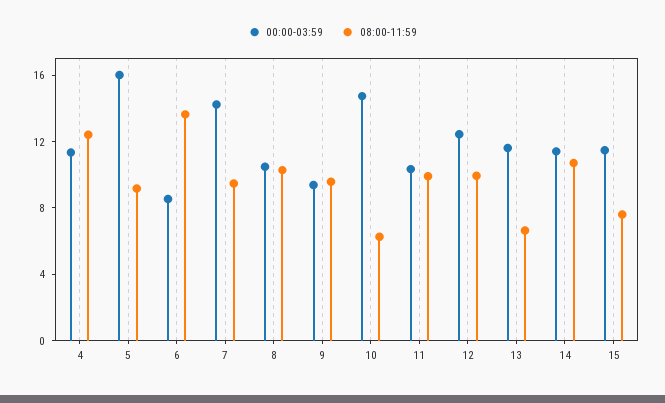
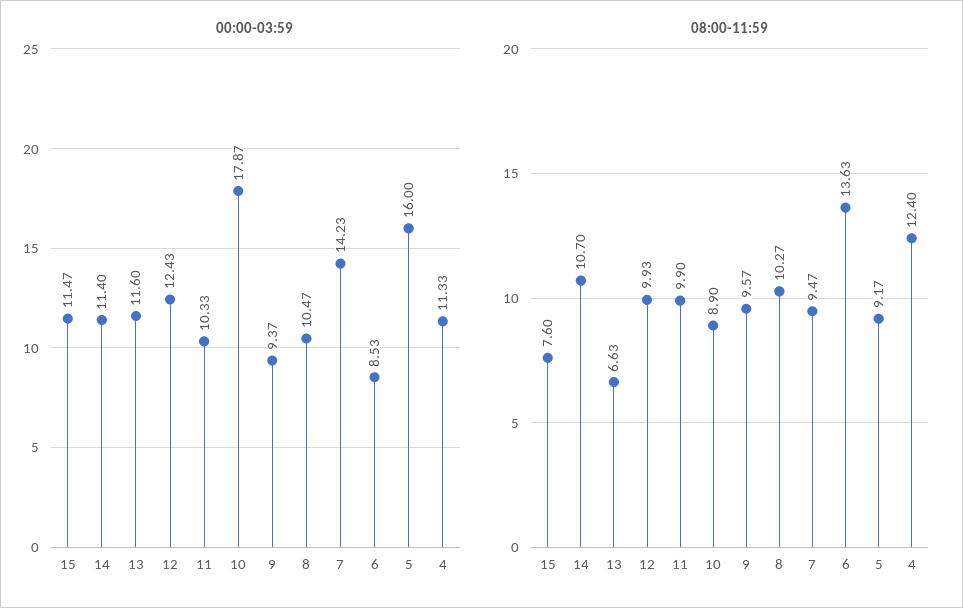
00:00-03:59, 10: 15 -> 17.87
08:00-11:59, 10: 6 -> 8.9

